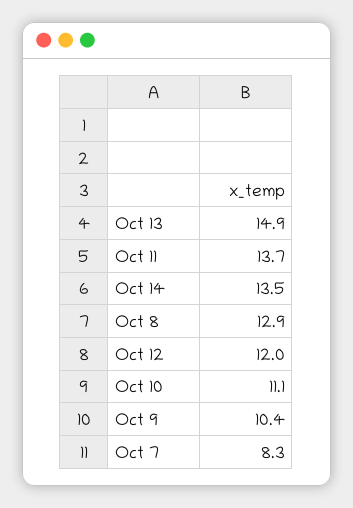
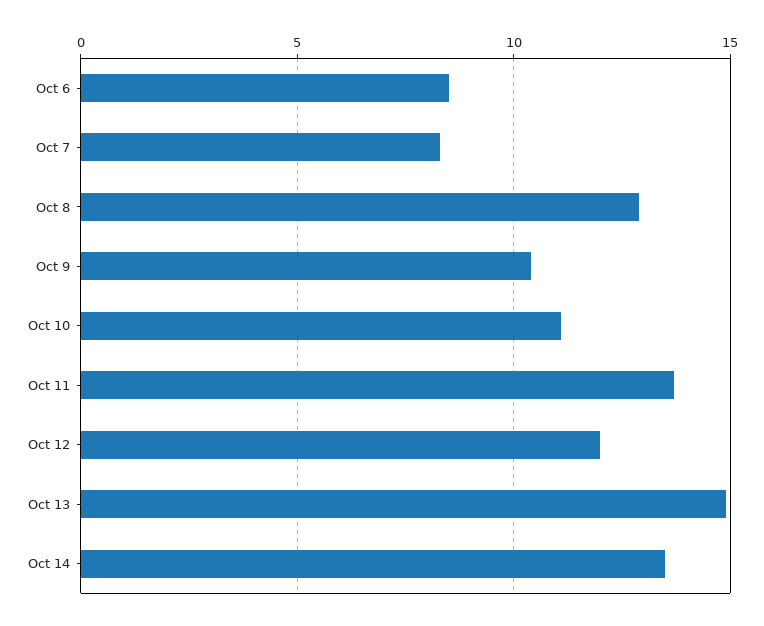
Oct 6: none -> 8.5

